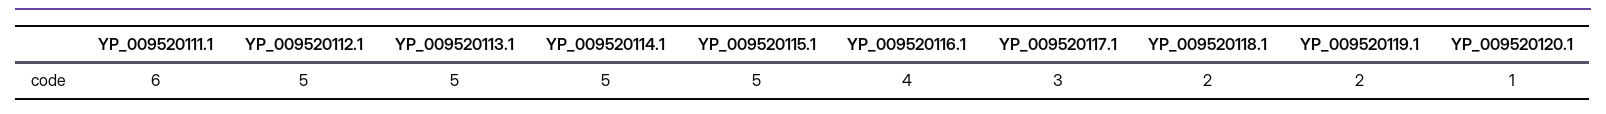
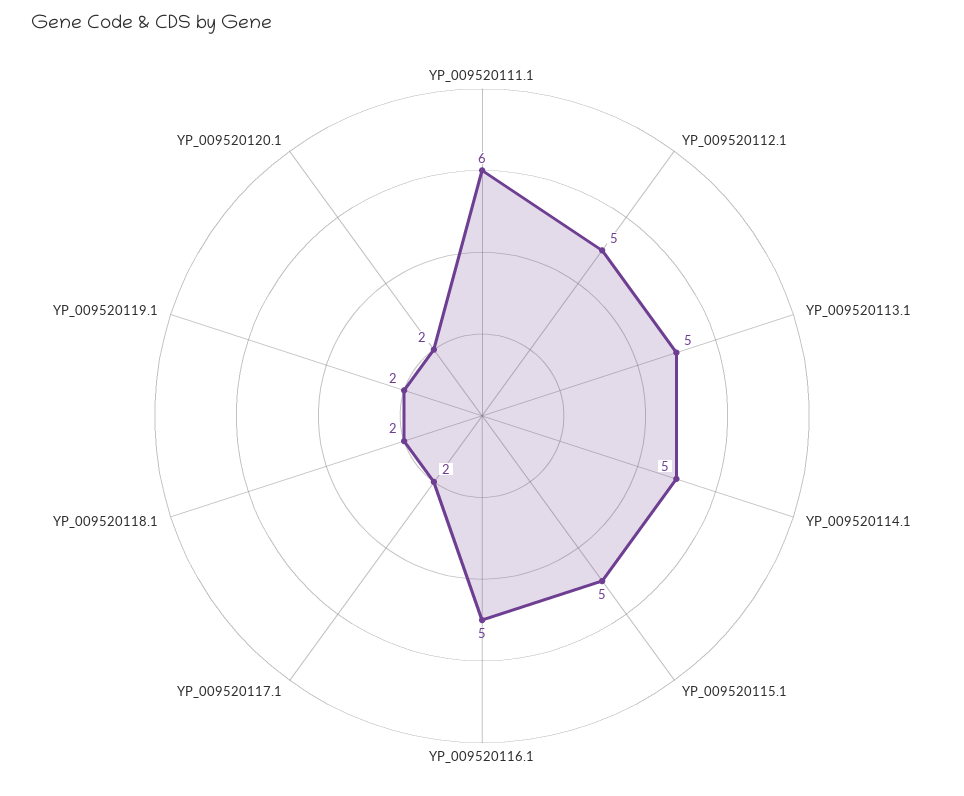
YP_009520116.1: 4 -> 5
YP_009520117.1: 3 -> 2
YP_009520120.1: 1 -> 2

